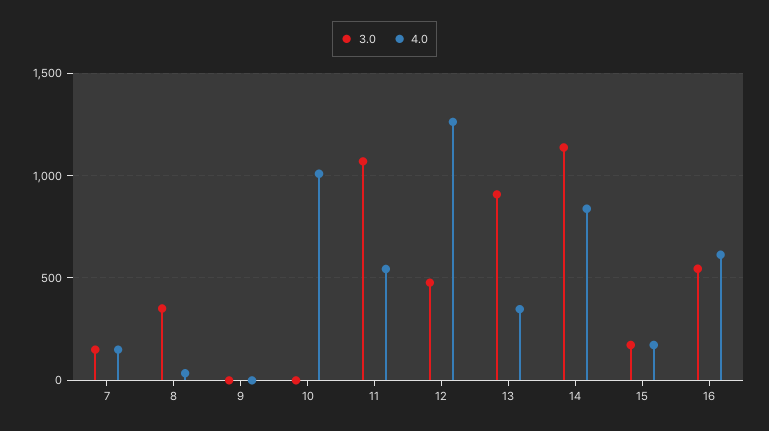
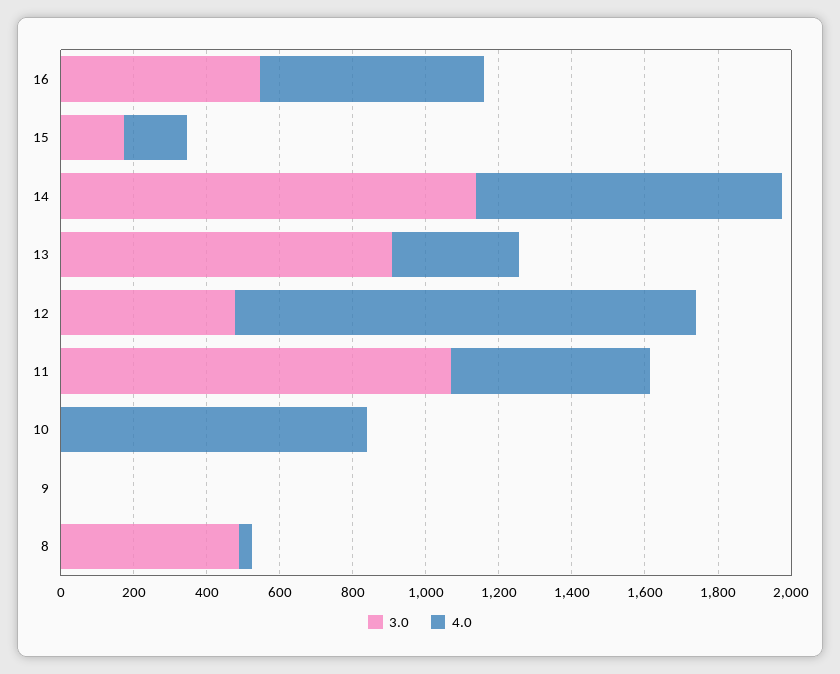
3.0, 7: 150 -> none
4.0, 7: 150 -> none
3.0, 8: 350 -> 500
4.0, 10: 1000 -> 850

